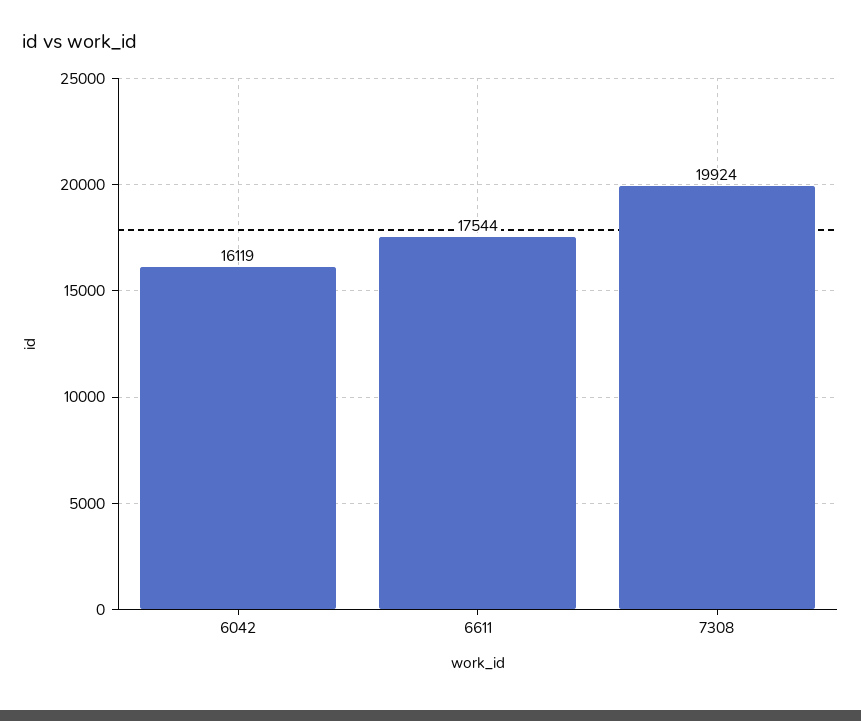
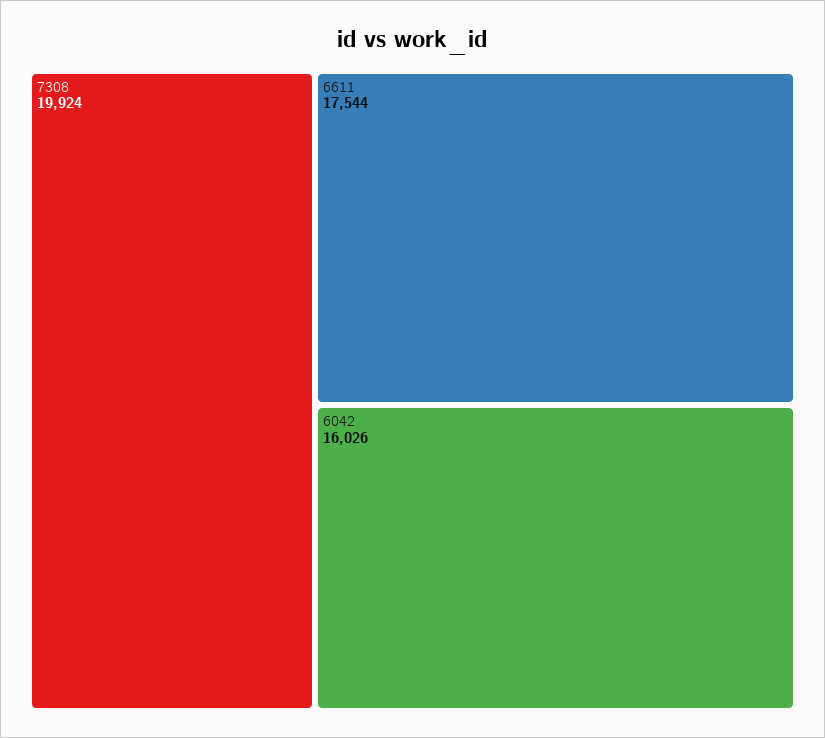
6042: 16119 -> 16026

